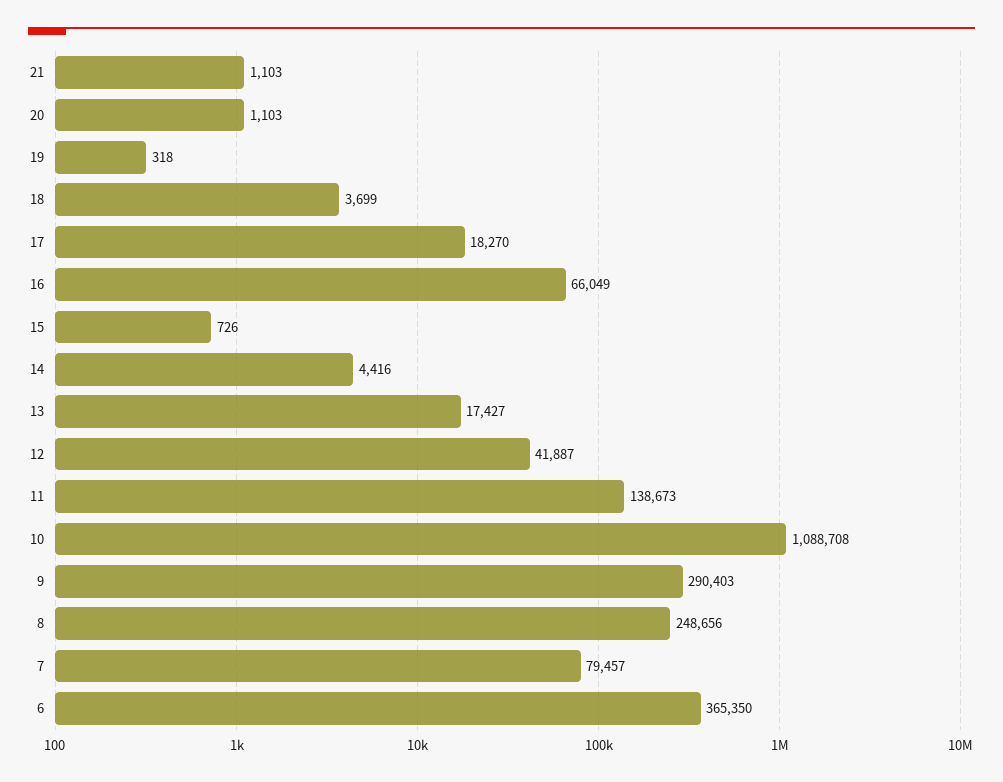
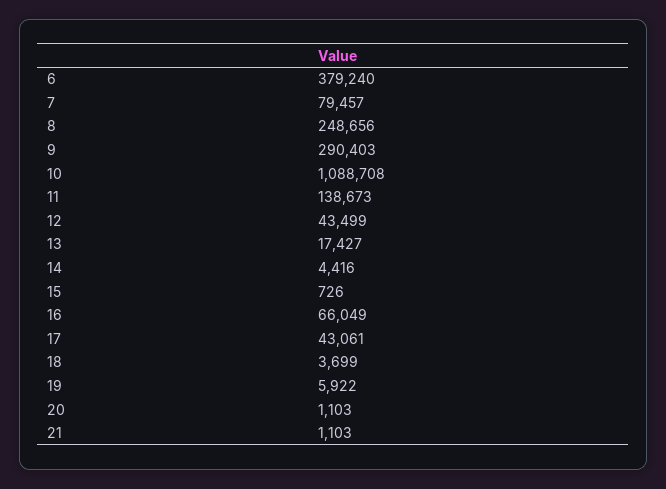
19: 318 -> 5922
17: 18270 -> 43061
12: 41887 -> 43499
6: 365350 -> 379240

